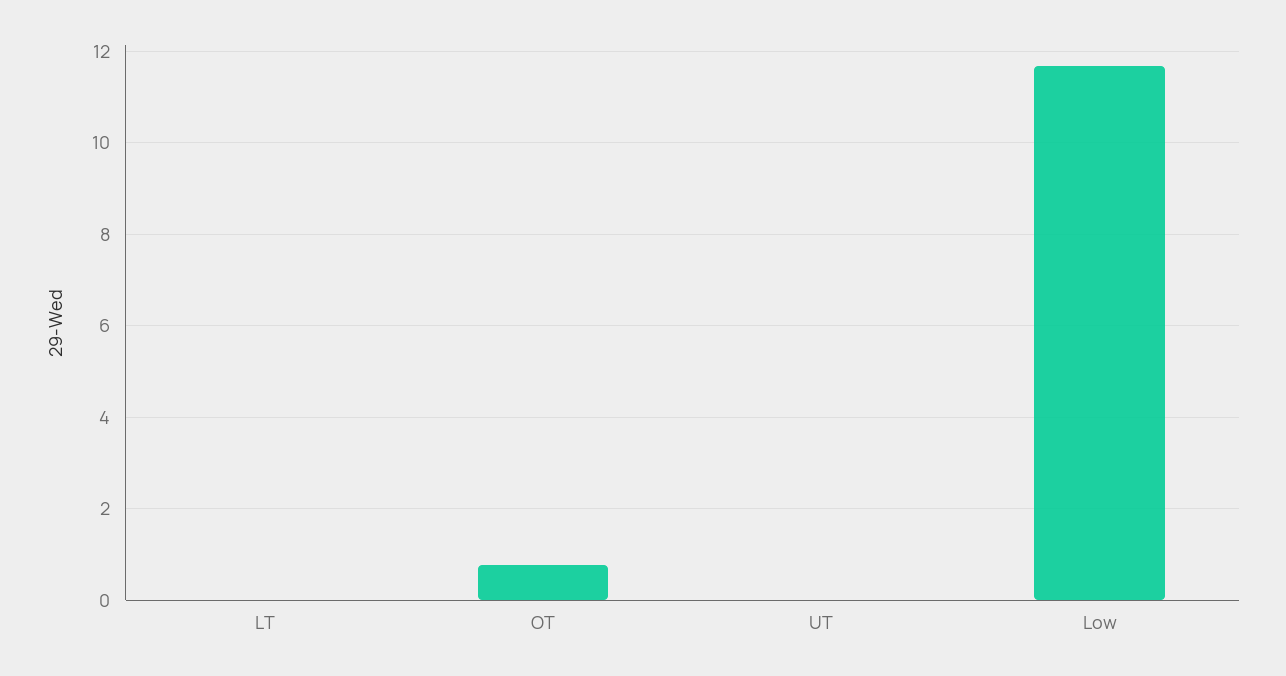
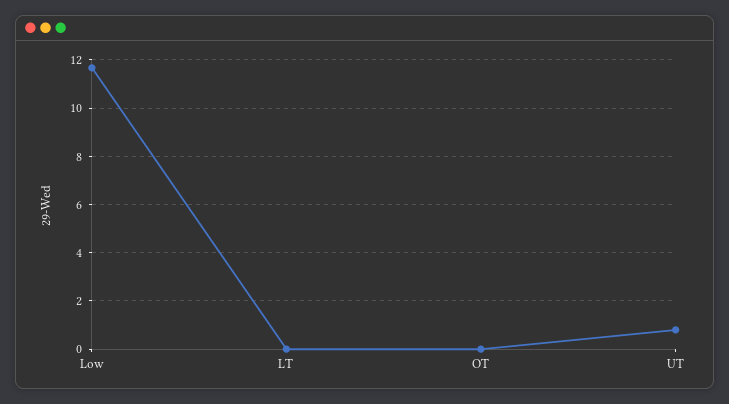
OT: 0.8 -> 0
UT: 0 -> 0.75

